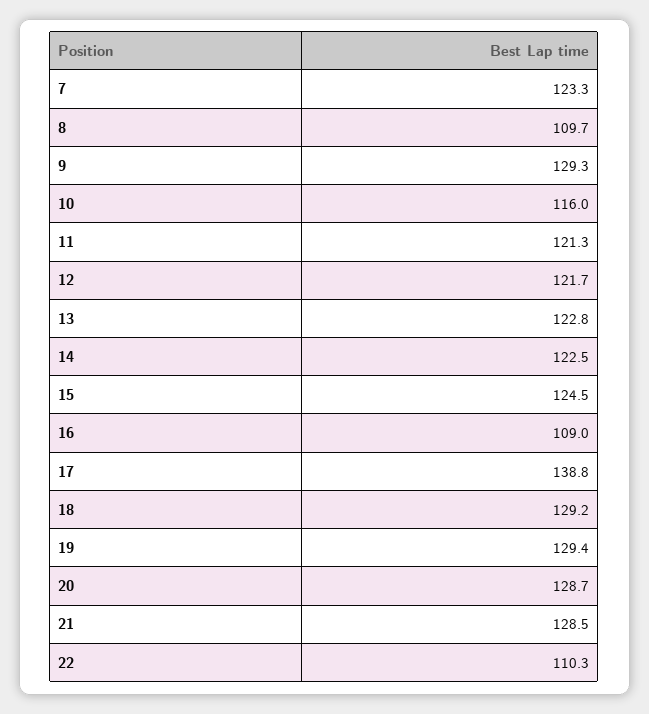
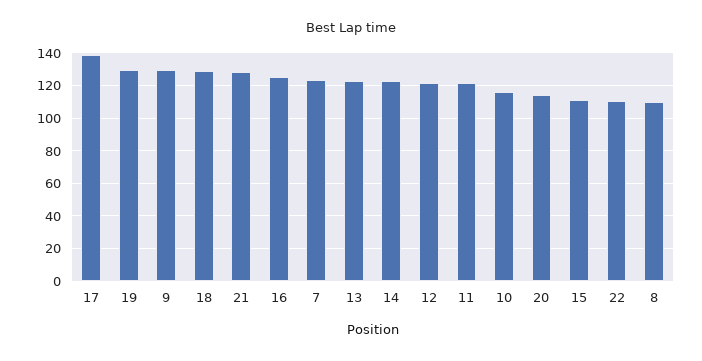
15: 124.5 -> 110
16: 109 -> 125
20: 128.7 -> 115

